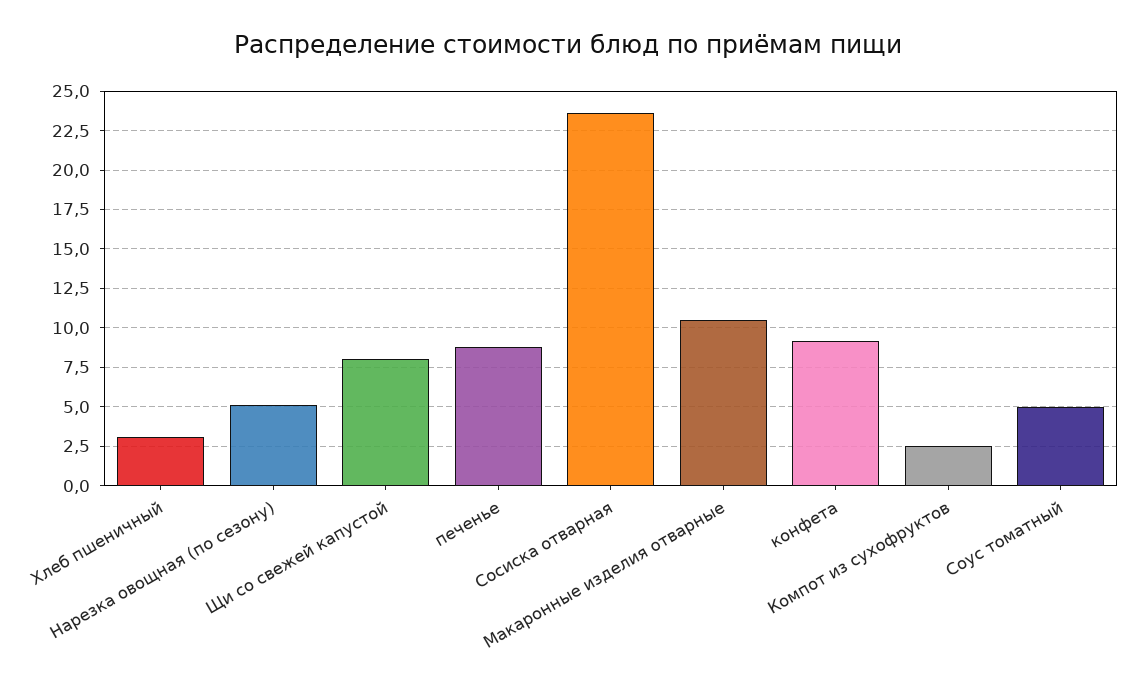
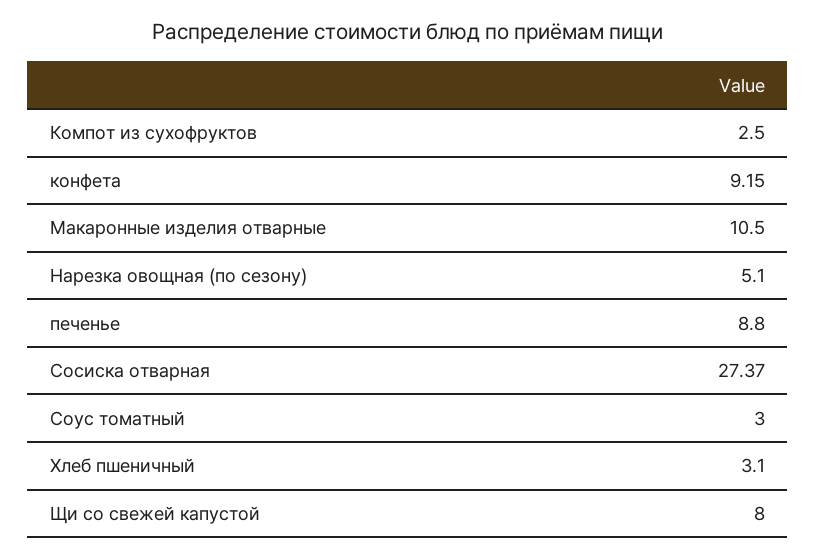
Сосиска отварная: 23.5 -> 27.37
Соус томатный: 5 -> 3

